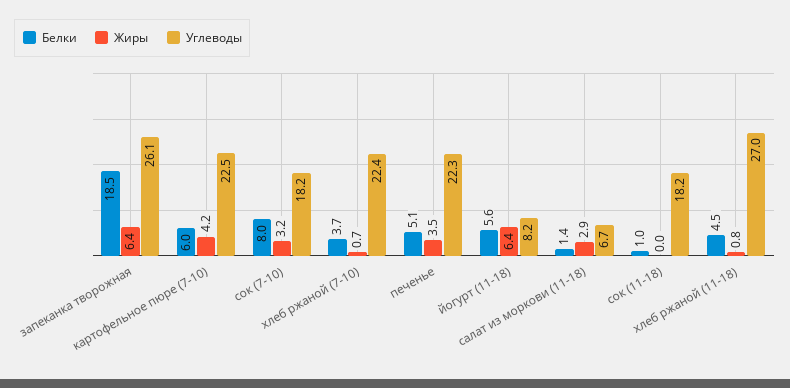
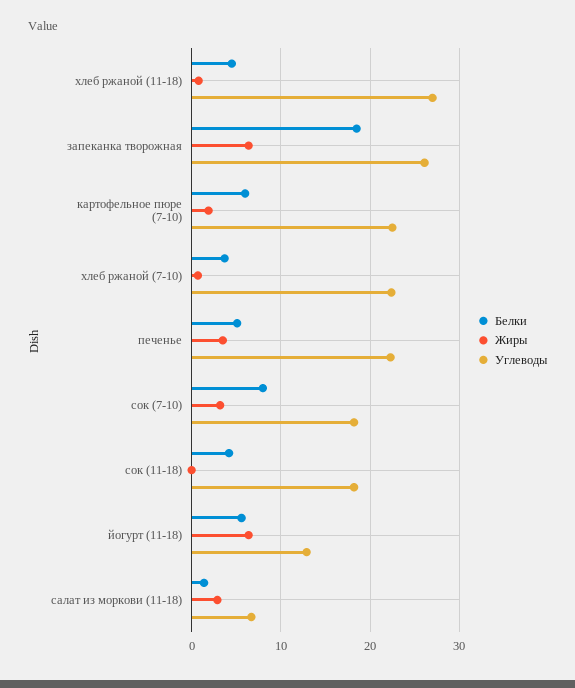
Жиры, картофельное пюре (7-10): 4.2 -> 2
Углеводы, йогурт (11-18): 8.2 -> 13
Белки, сок (11-18): 1 -> 4

